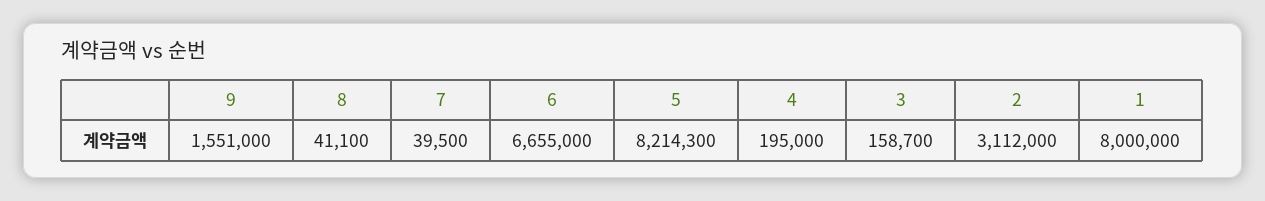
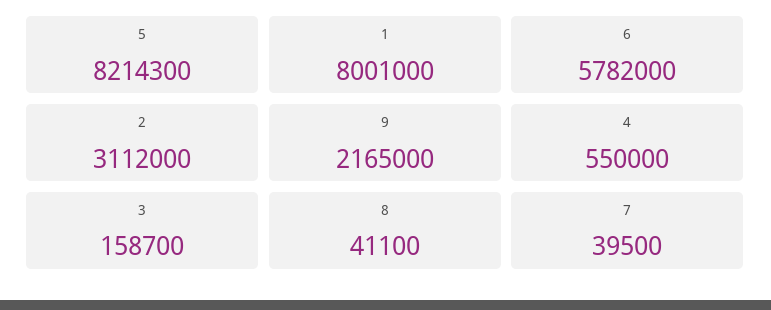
9: 1551000 -> 2165000
6: 6655000 -> 5782000
4: 195000 -> 550000
1: 8000000 -> 8001000

